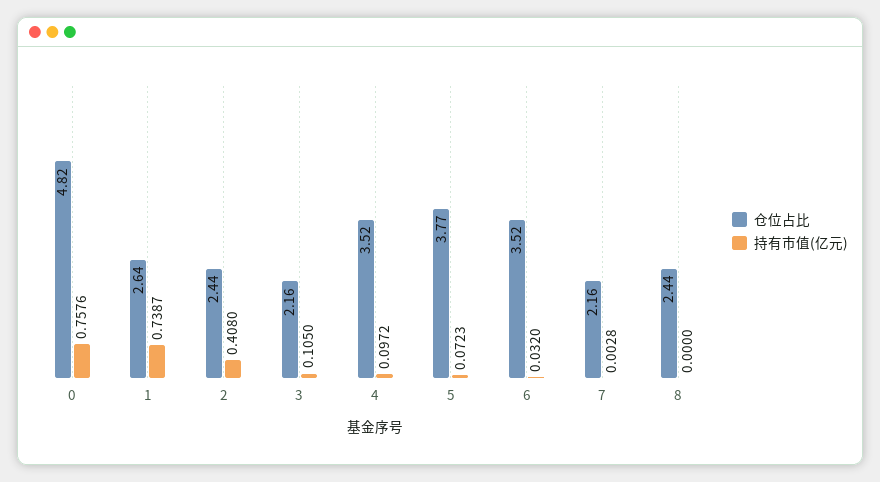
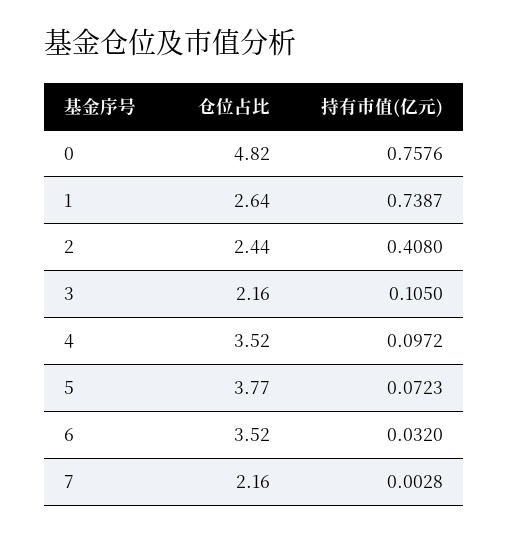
仓位占比, 8: 2.44 -> none
持有市值(亿元), 8: 0 -> none

